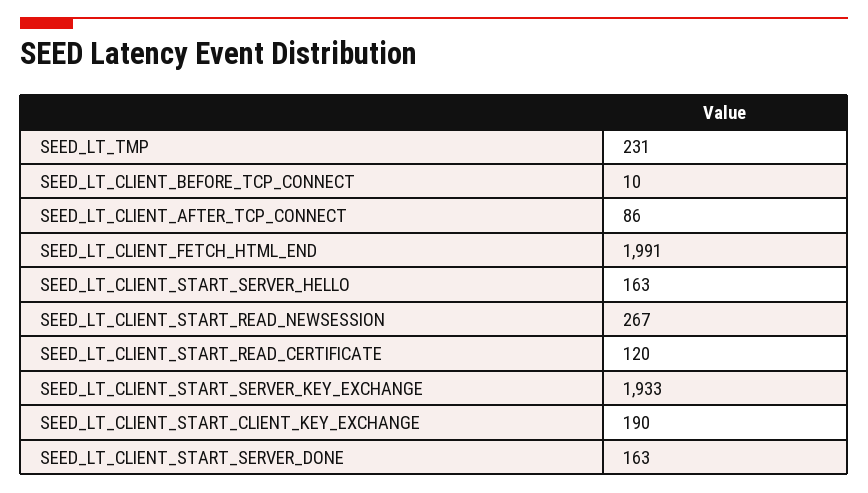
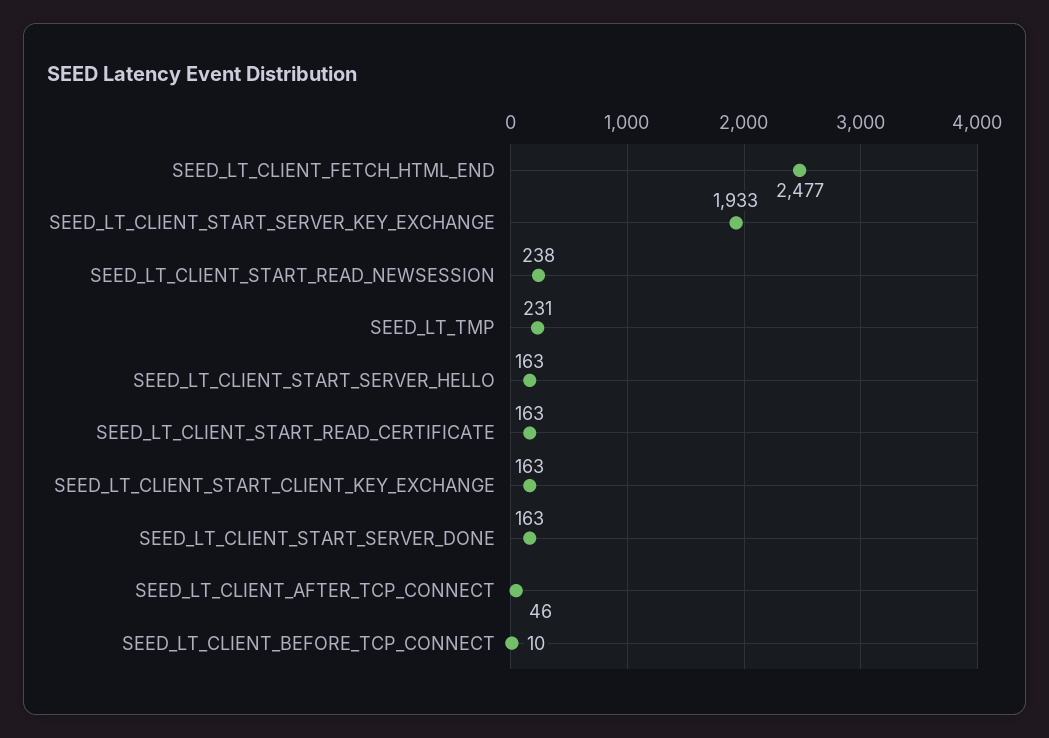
SEED_LT_CLIENT_AFTER_TCP_CONNECT: 86 -> 46
SEED_LT_CLIENT_FETCH_HTML_END: 1991 -> 2477
SEED_LT_CLIENT_START_READ_NEWSESSION: 267 -> 238
SEED_LT_CLIENT_START_READ_CERTIFICATE: 120 -> 163
SEED_LT_CLIENT_START_CLIENT_KEY_EXCHANGE: 190 -> 163

